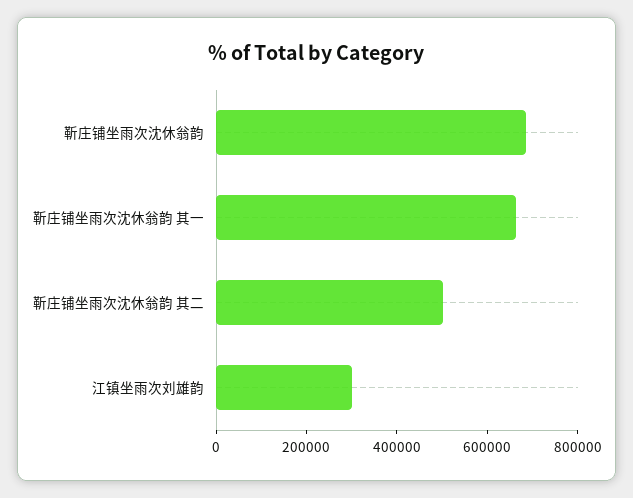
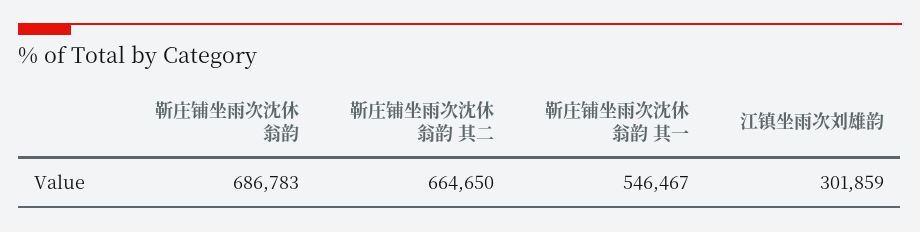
靳庄铺坐雨次沈休翁韵 其一: 650000 -> 546467
靳庄铺坐雨次沈休翁韵 其二: 500000 -> 664650

